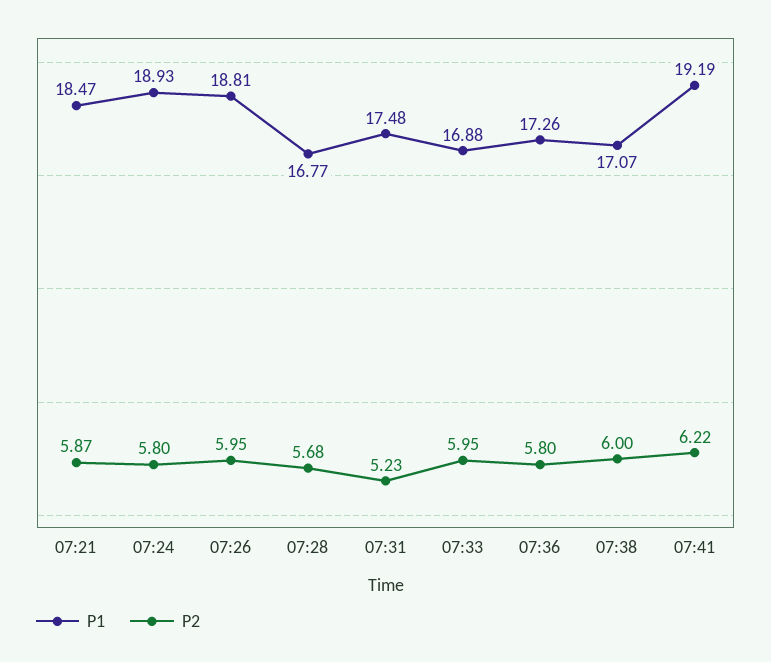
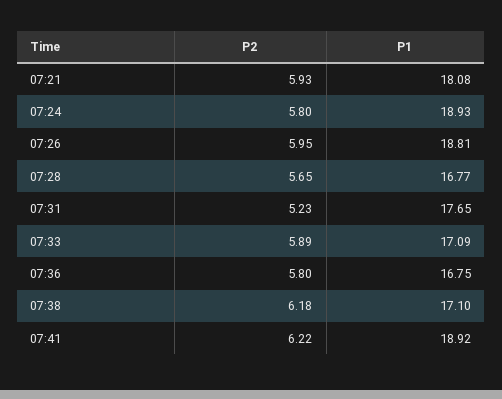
P1, 07:21: 18.47 -> 18.08
P2, 07:21: 5.87 -> 5.93
P2, 07:28: 5.68 -> 5.65
P1, 07:31: 17.48 -> 17.65
P1, 07:33: 16.88 -> 17.09
P2, 07:33: 5.95 -> 5.89
P1, 07:36: 17.26 -> 16.75
P1, 07:38: 17.07 -> 17.1
P2, 07:38: 6 -> 6.18
P1, 07:41: 19.19 -> 18.92

